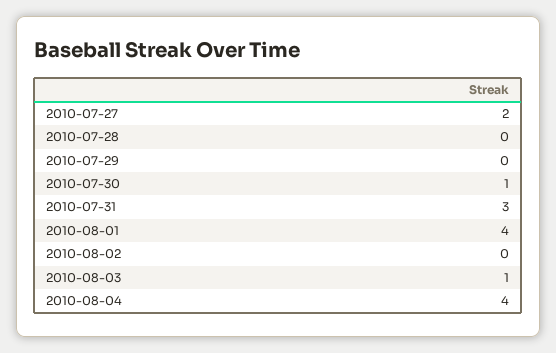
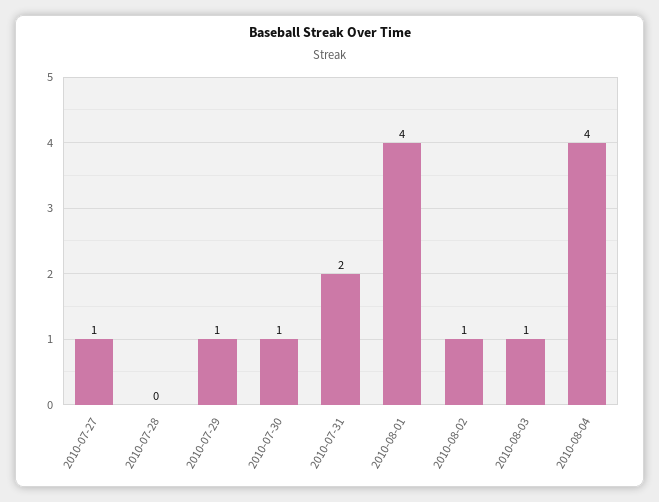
2010-07-27: 2 -> 1
2010-07-29: 0 -> 1
2010-07-31: 3 -> 2
2010-08-02: 0 -> 1

